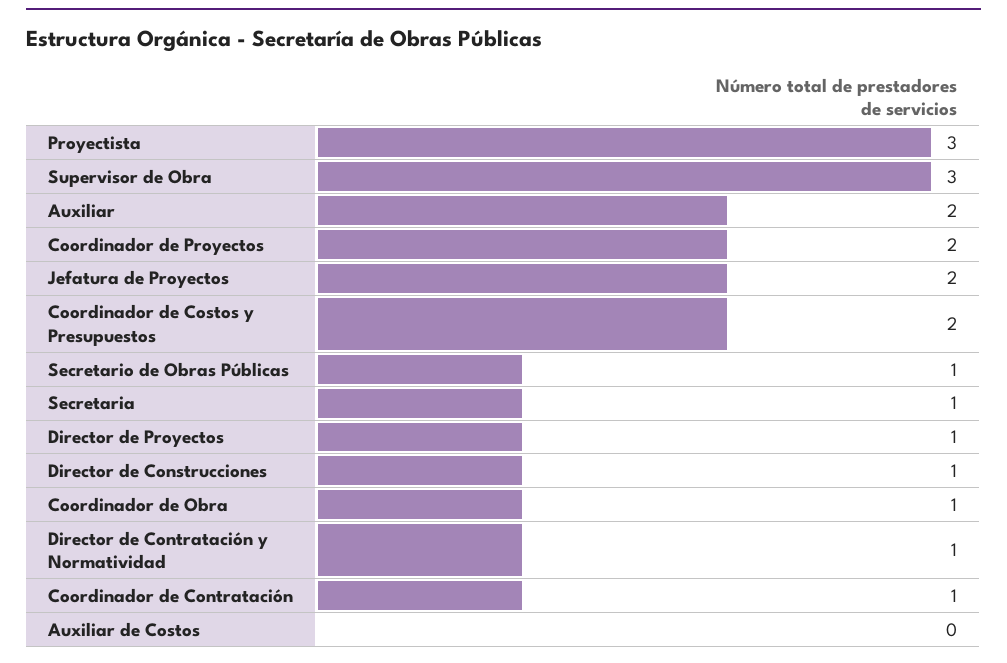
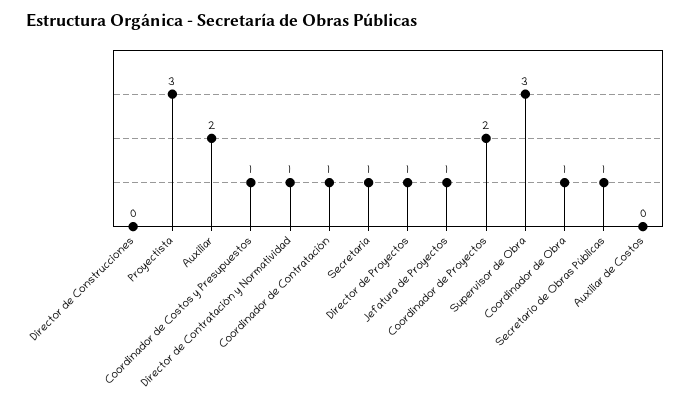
Jefatura de Proyectos: 2 -> 1
Coordinador de Costos y Presupuestos: 2 -> 1
Director de Construcciones: 1 -> 0

